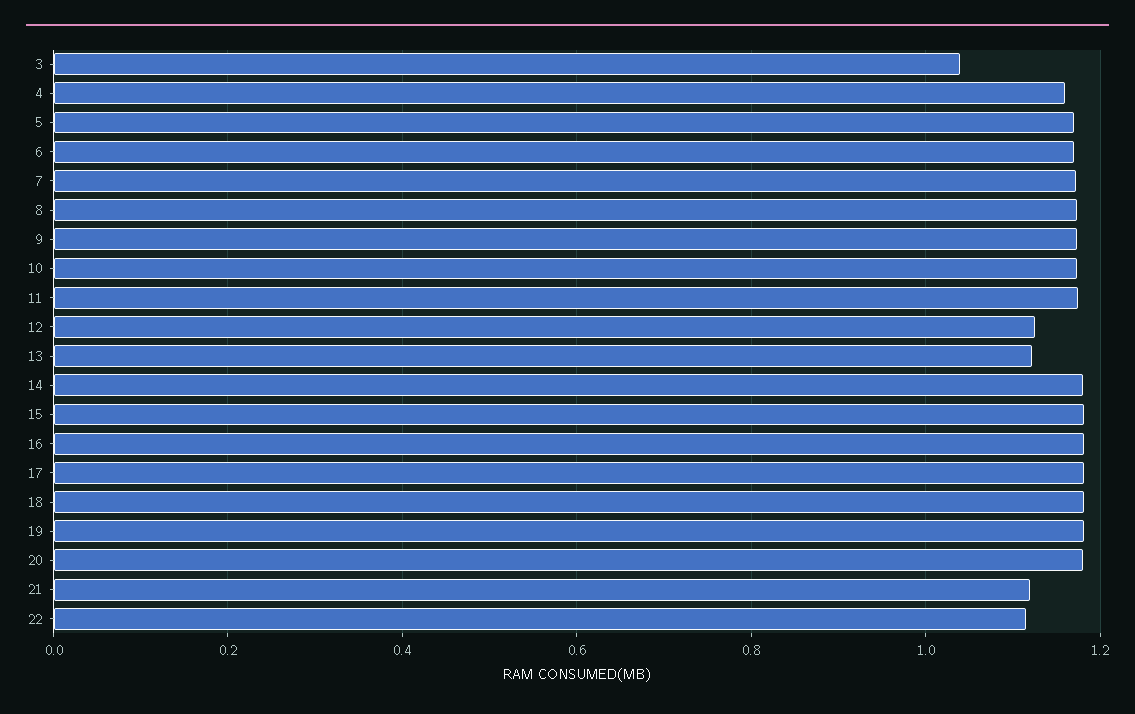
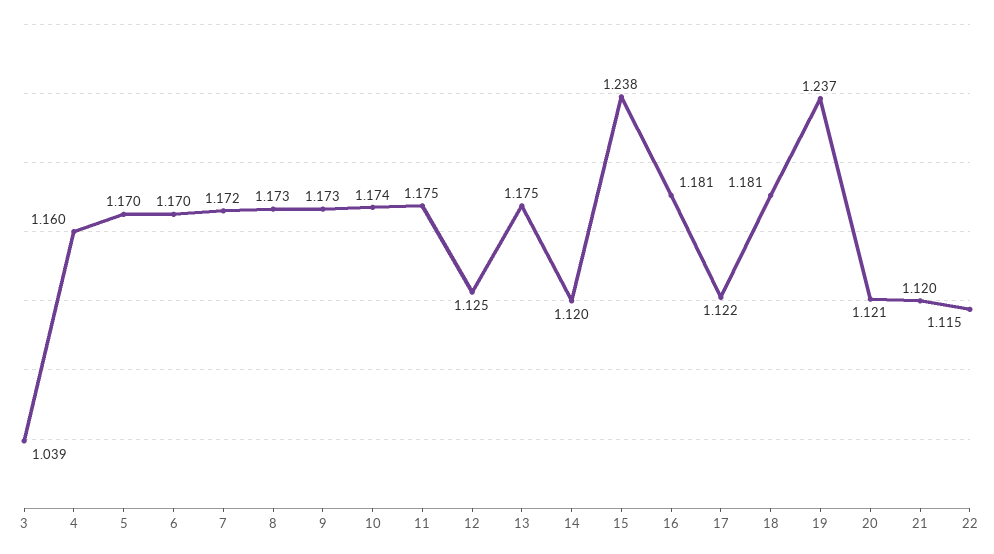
13: 1.12 -> 1.175
14: 1.18 -> 1.12
15: 1.18 -> 1.238
17: 1.18 -> 1.122
19: 1.18 -> 1.237
20: 1.18 -> 1.121

